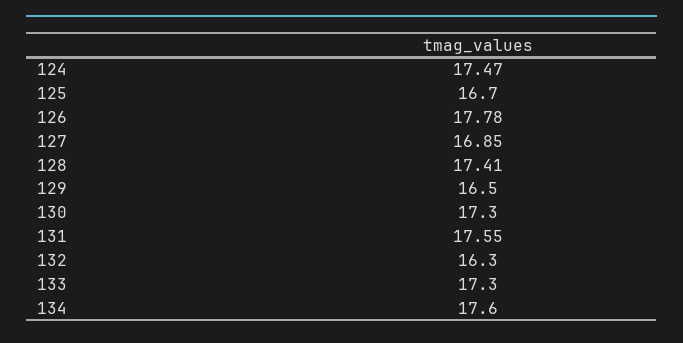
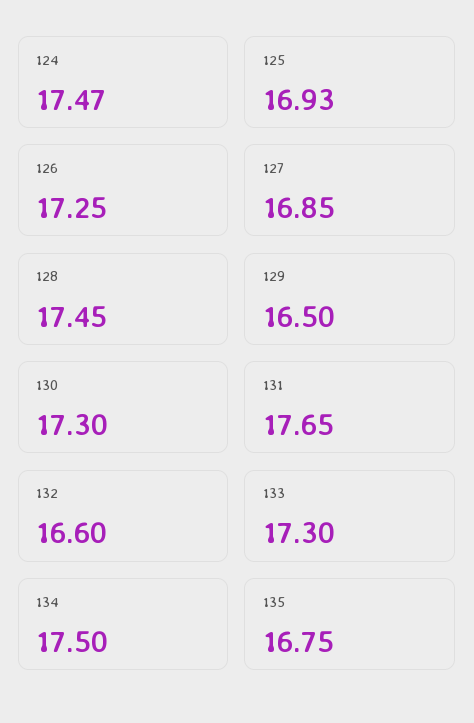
125: 16.7 -> 16.93
126: 17.78 -> 17.25
128: 17.41 -> 17.45
131: 17.55 -> 17.65
132: 16.3 -> 16.6
134: 17.6 -> 17.5
135: none -> 16.75

